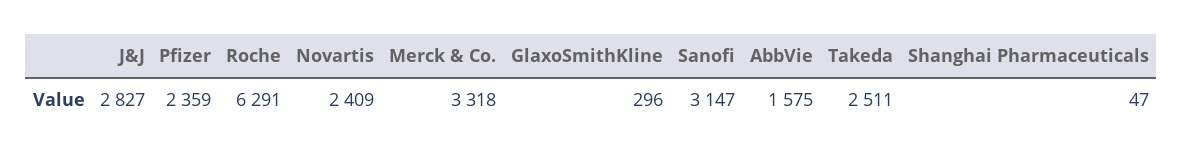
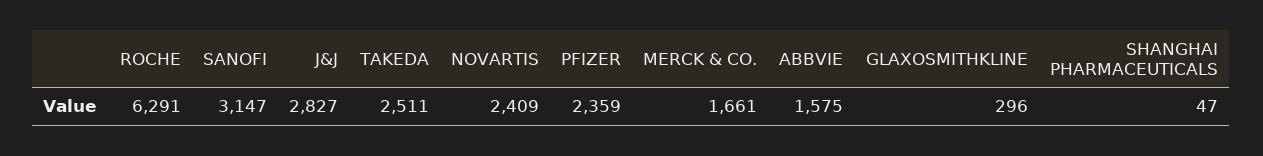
Merck & Co.: 3318 -> 1661

